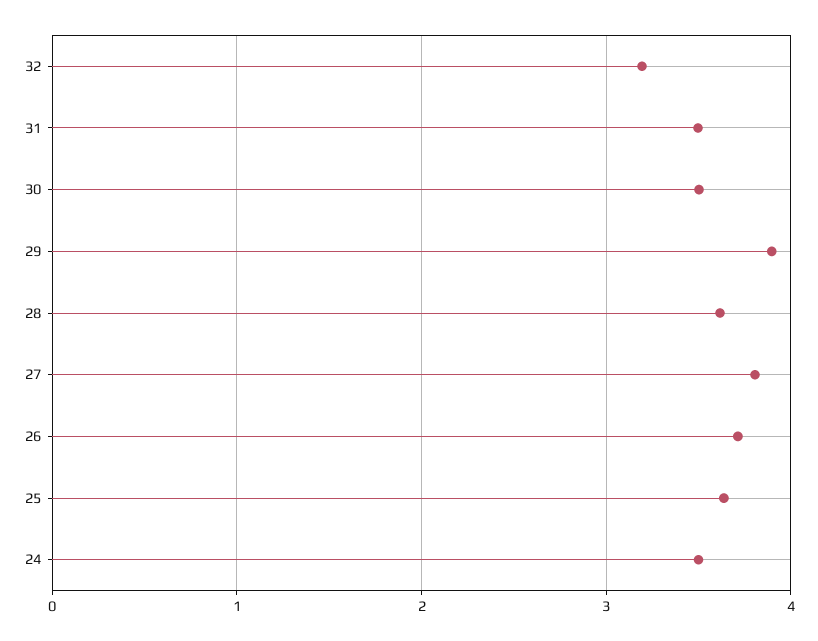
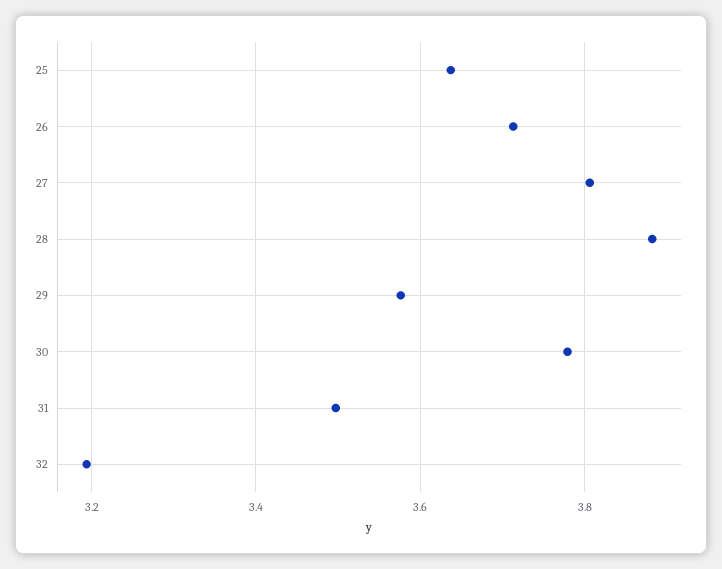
30: 3.5 -> 3.78
29: 3.9 -> 3.58
28: 3.6 -> 3.88
24: 3.5 -> none

